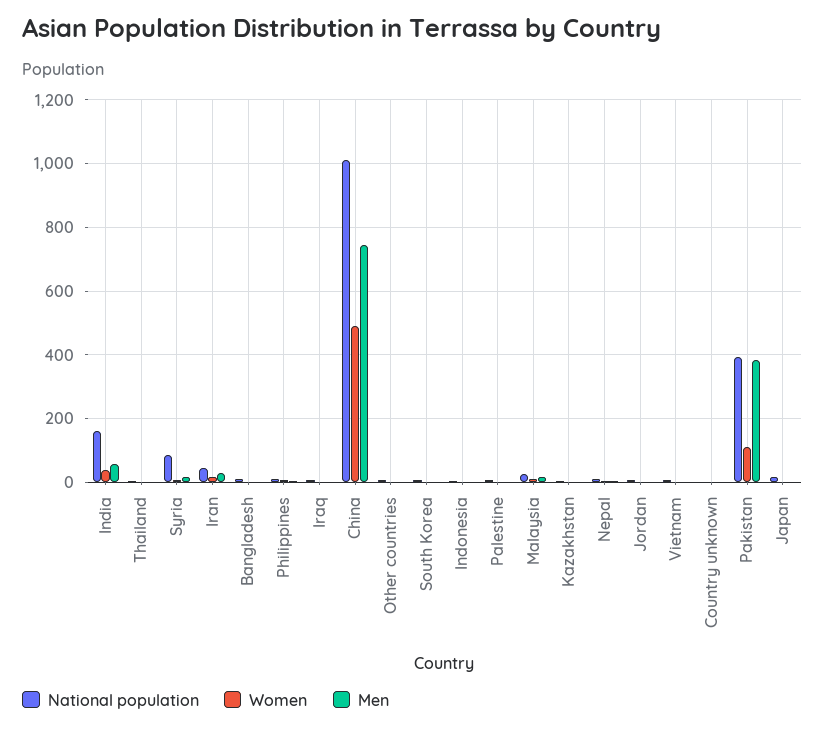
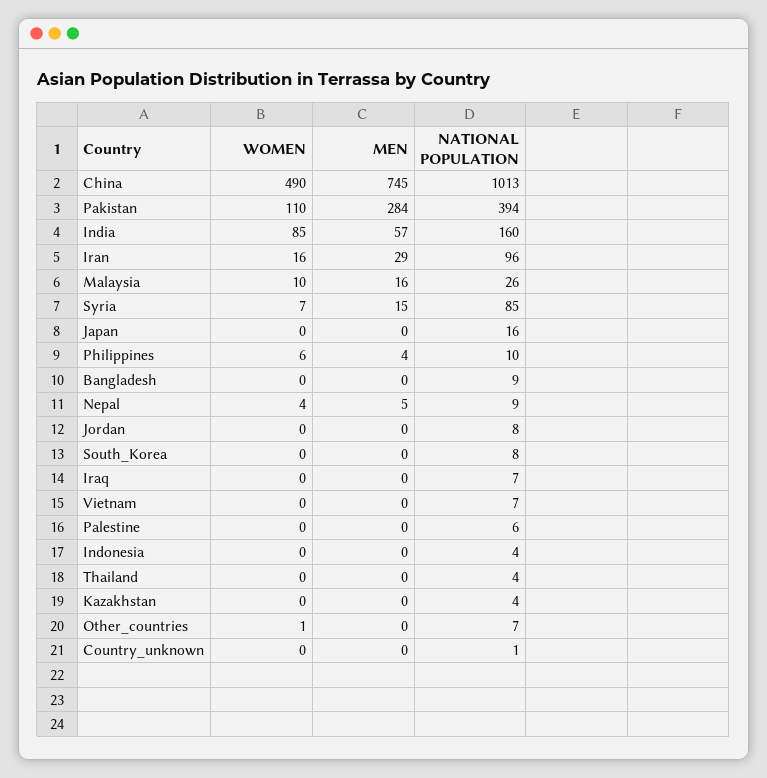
Women, India: 40 -> 85
National population, Iran: 40 -> 96
Men, Pakistan: 380 -> 284

